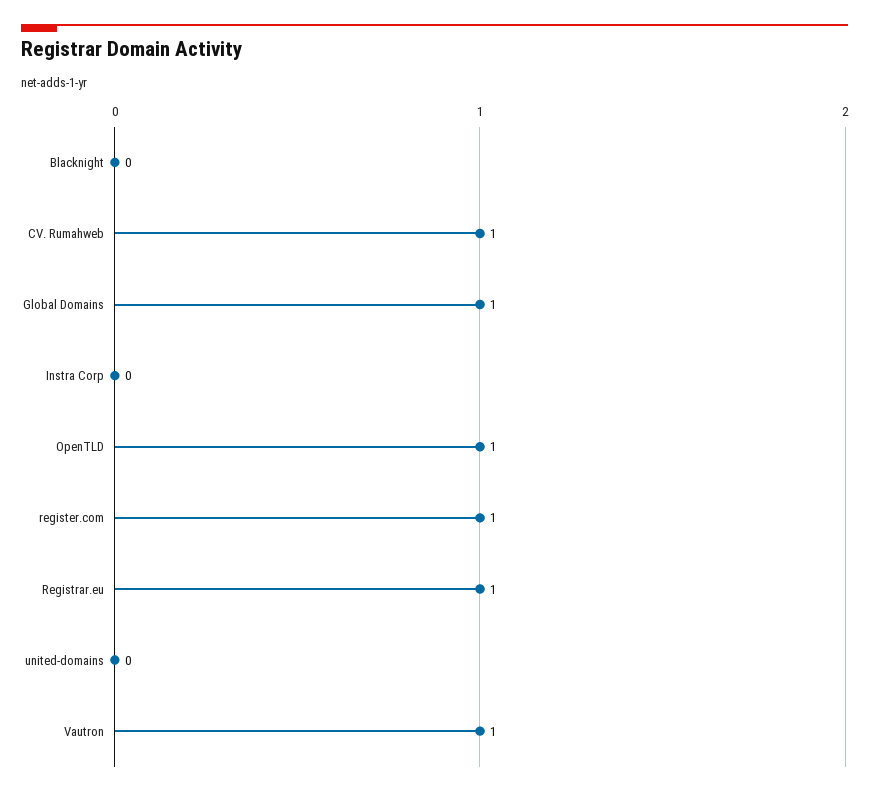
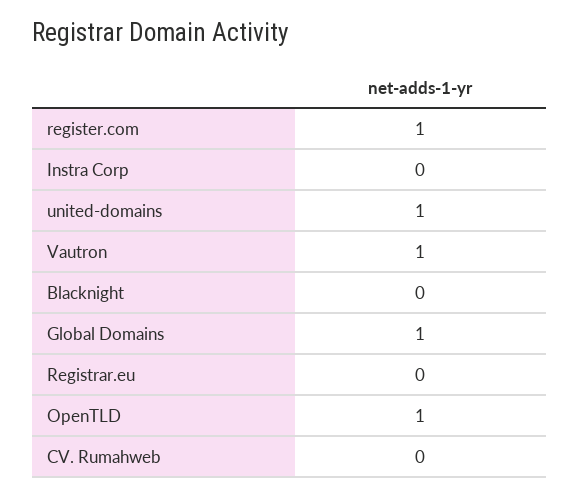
CV. Rumahweb: 1 -> 0
Registrar.eu: 1 -> 0
united-domains: 0 -> 1

